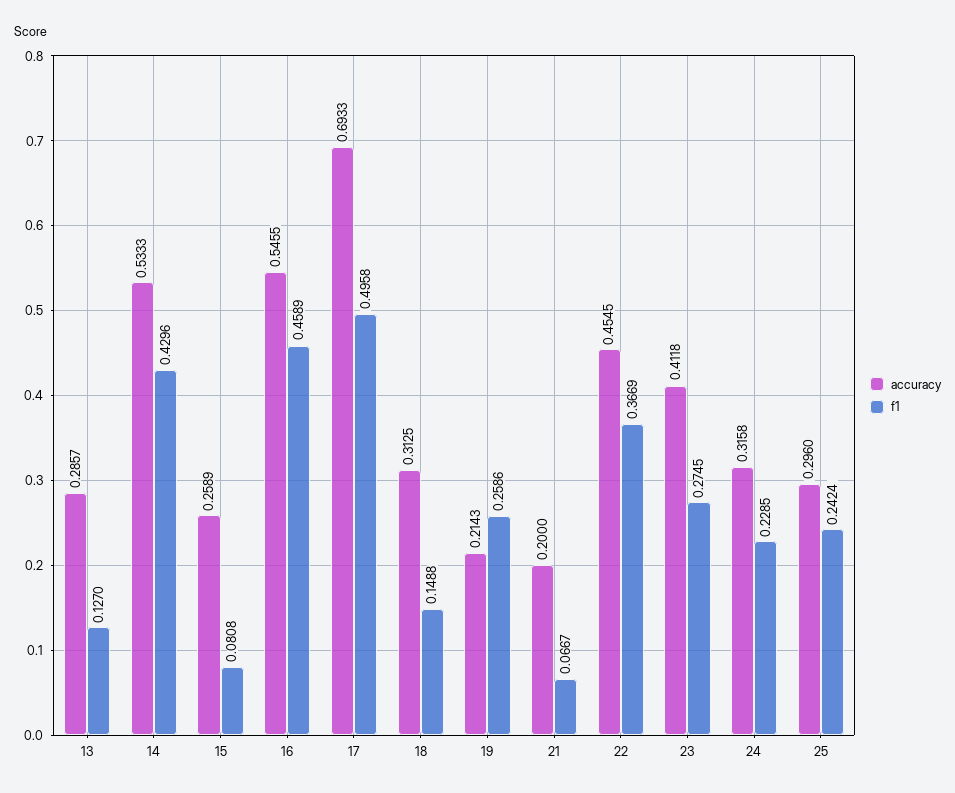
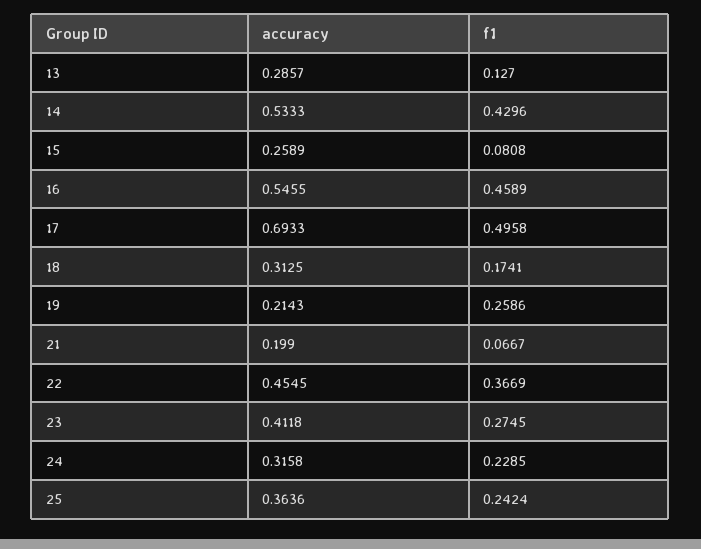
f1, 18: 0.1488 -> 0.1741
accuracy, 21: 0.2 -> 0.199
accuracy, 25: 0.296 -> 0.3636

